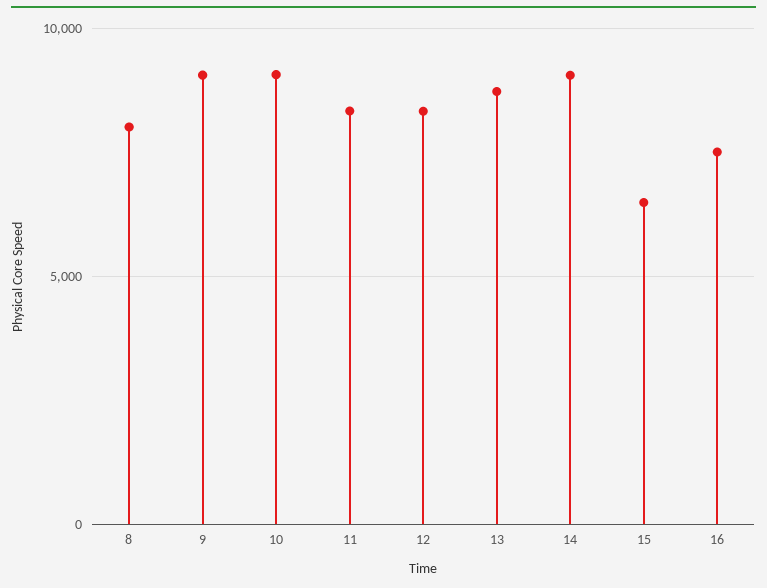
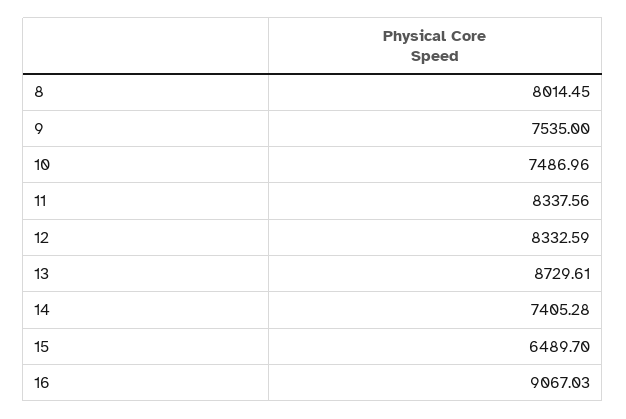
9: 9000 -> 7535
10: 9000 -> 7486.96
14: 9000 -> 7405.28
16: 7500 -> 9067.03

